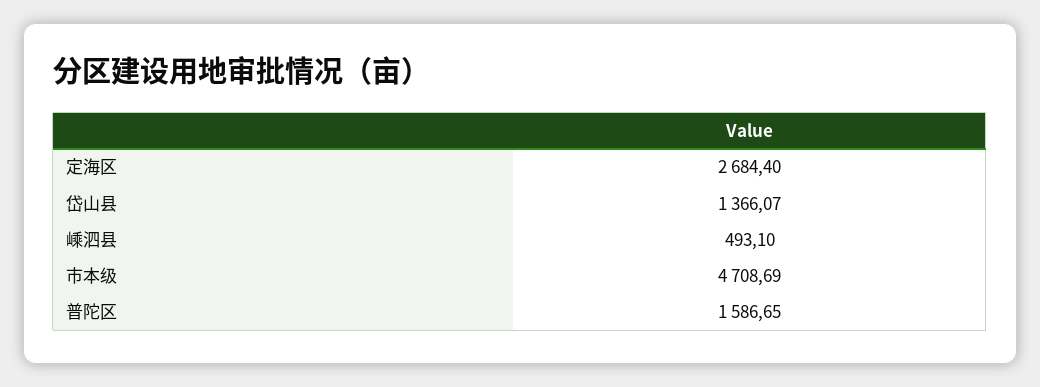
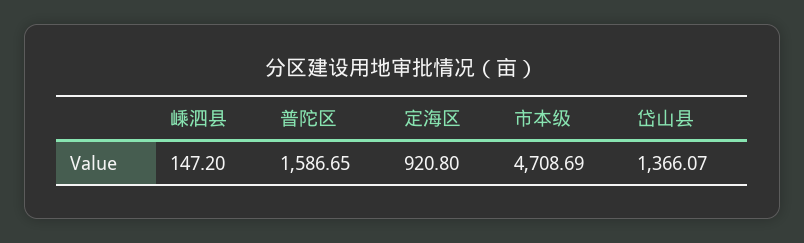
定海区: 2684.4 -> 920.8
嵊泗县: 493.1 -> 147.2

